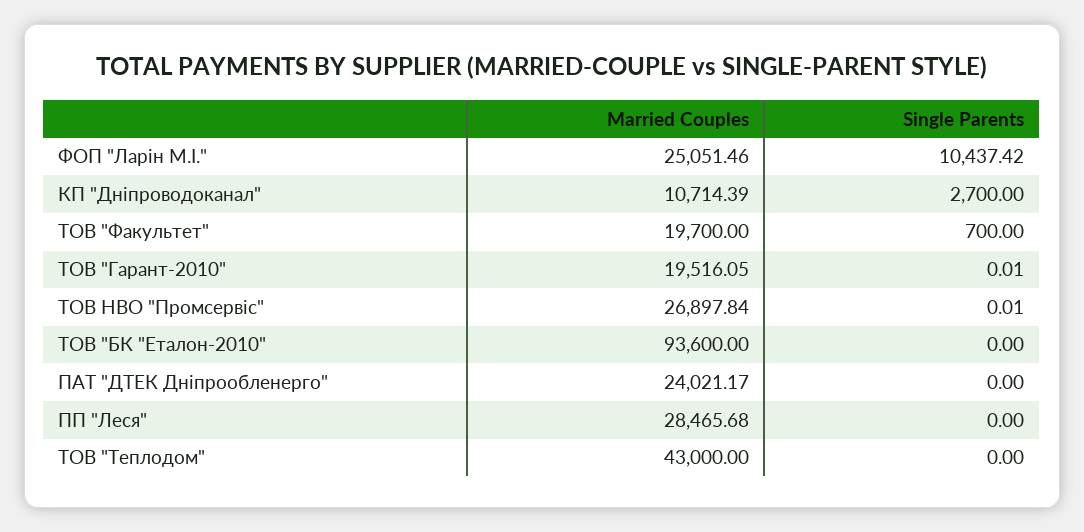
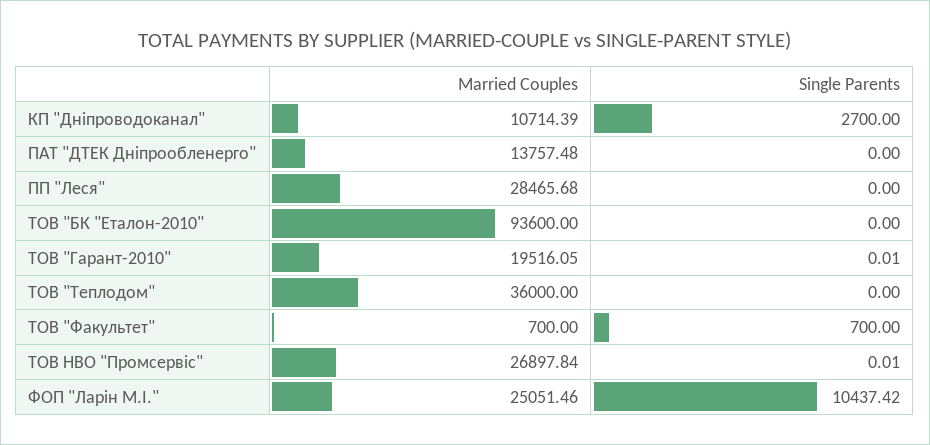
Married Couples, ТОВ "Факультет": 19700 -> 700
Married Couples, ПАТ "ДТЕК Дніпрообленерго": 24021.17 -> 13757.48
Married Couples, ТОВ "Теплодом": 43000 -> 36000

